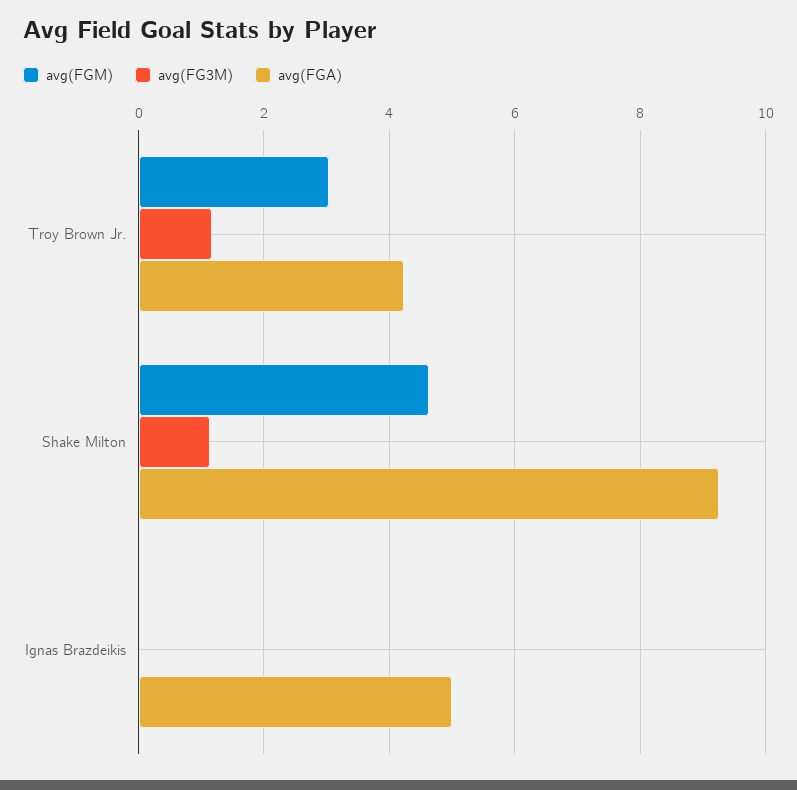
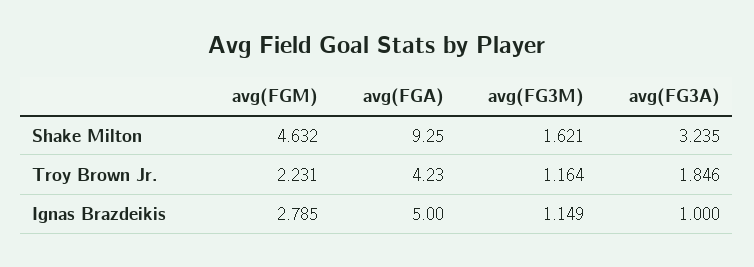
avg(FGM), Troy Brown Jr.: 3 -> 2.231
avg(FG3M), Shake Milton: 1.2 -> 1.621
avg(FGM), Ignas Brazdeikis: 0 -> 2.785
avg(FG3M), Ignas Brazdeikis: 0 -> 1.149
avg(FG3A), Shake Milton: none -> 3.235
avg(FG3A), Troy Brown Jr.: none -> 1.846
avg(FG3A), Ignas Brazdeikis: none -> 1

